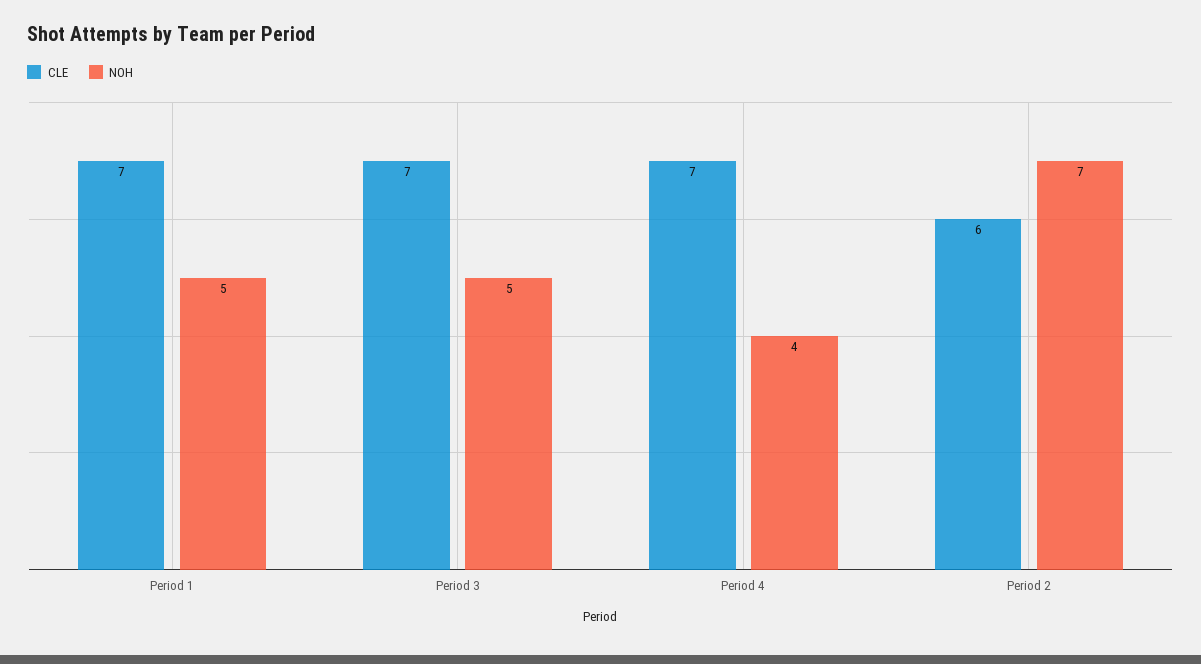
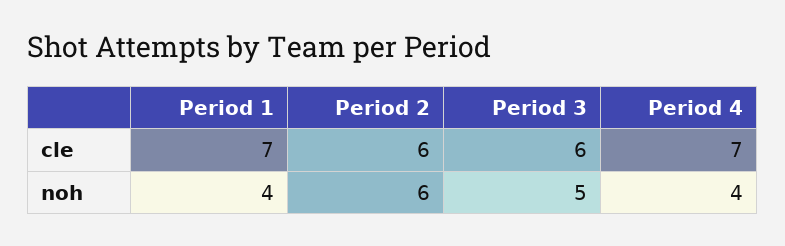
NOH, Period 1: 5 -> 4
CLE, Period 3: 7 -> 6
NOH, Period 2: 7 -> 6

